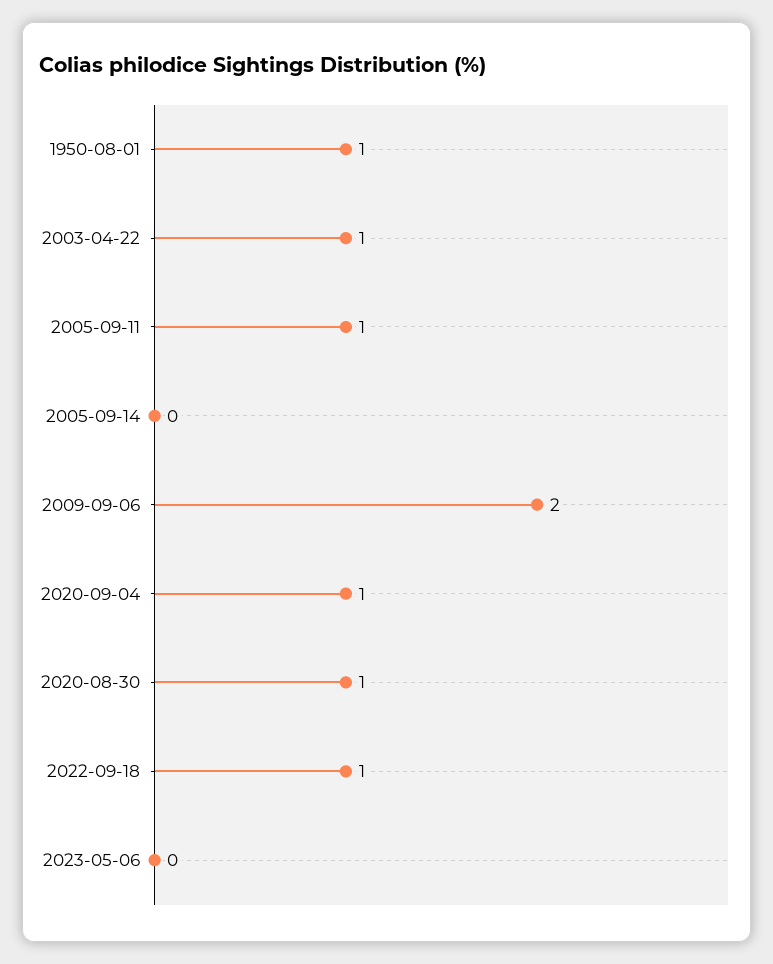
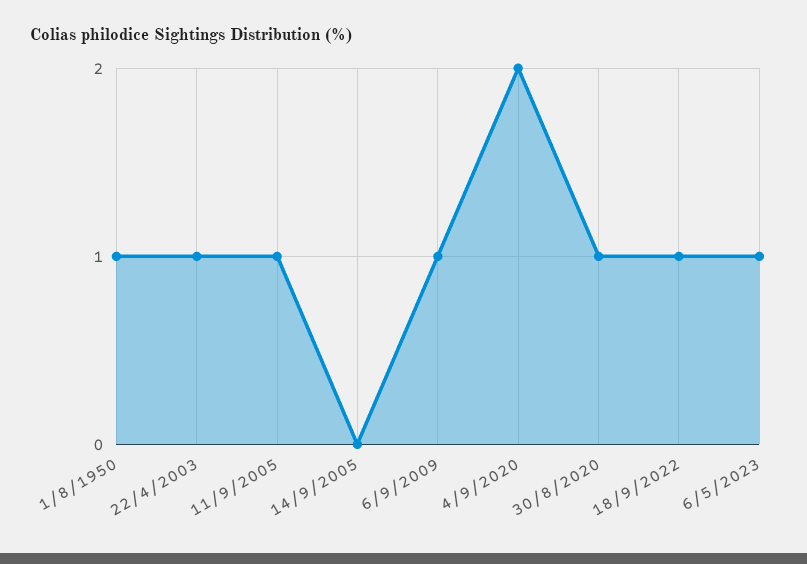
2009-09-06: 2 -> 1
2020-09-04: 1 -> 2
2023-05-06: 0 -> 1

